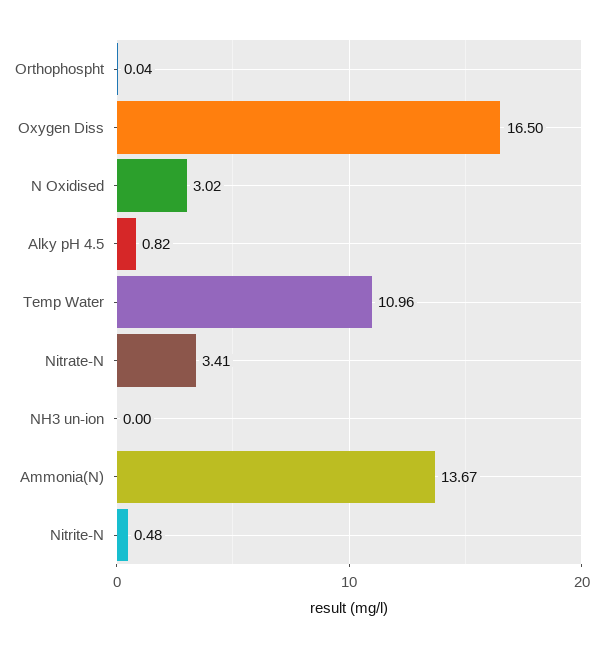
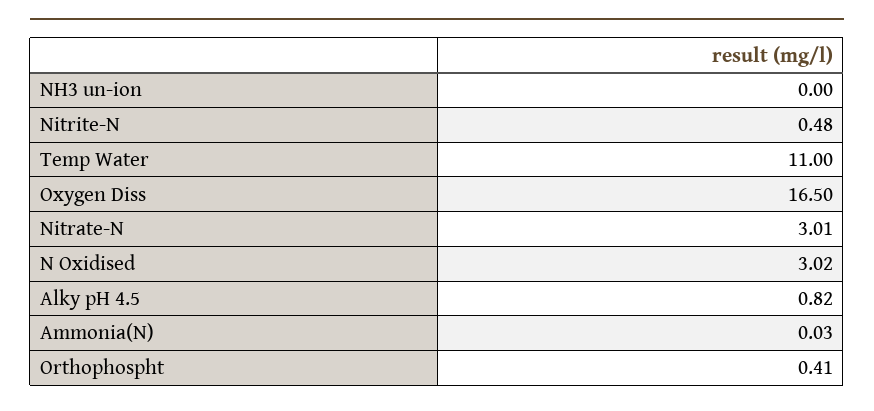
Orthophospht: 0.04 -> 0.41
Temp Water: 10.96 -> 11
Nitrate-N: 3.41 -> 3.01
Ammonia(N): 13.67 -> 0.03

